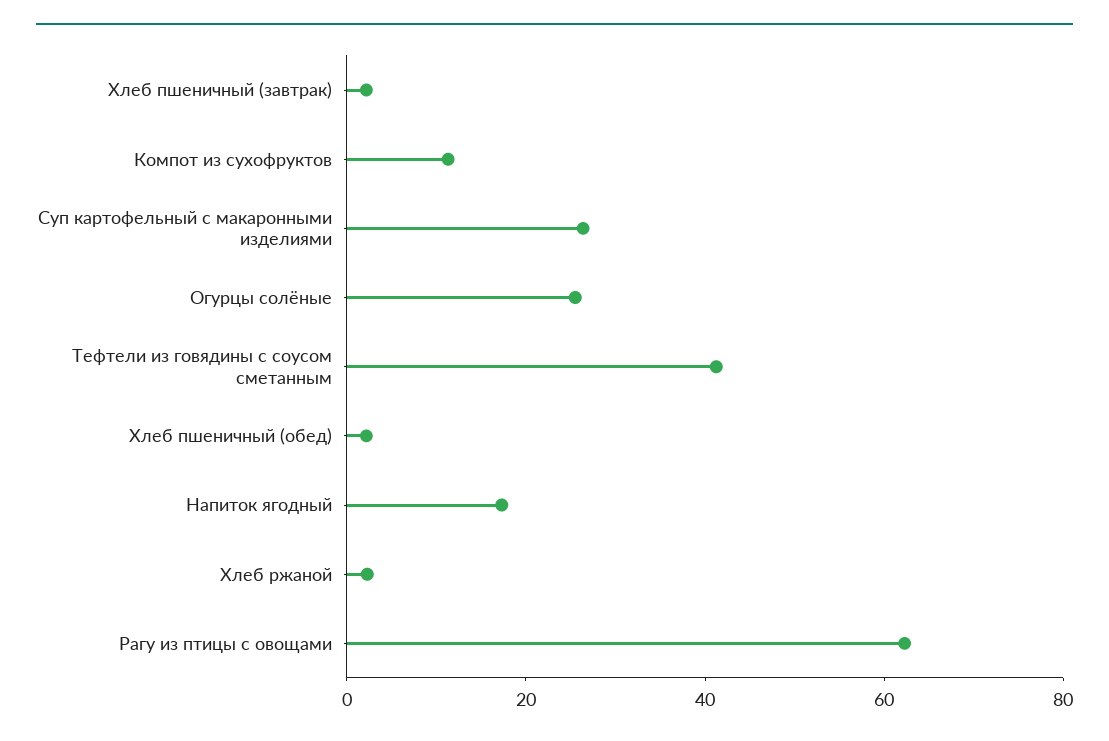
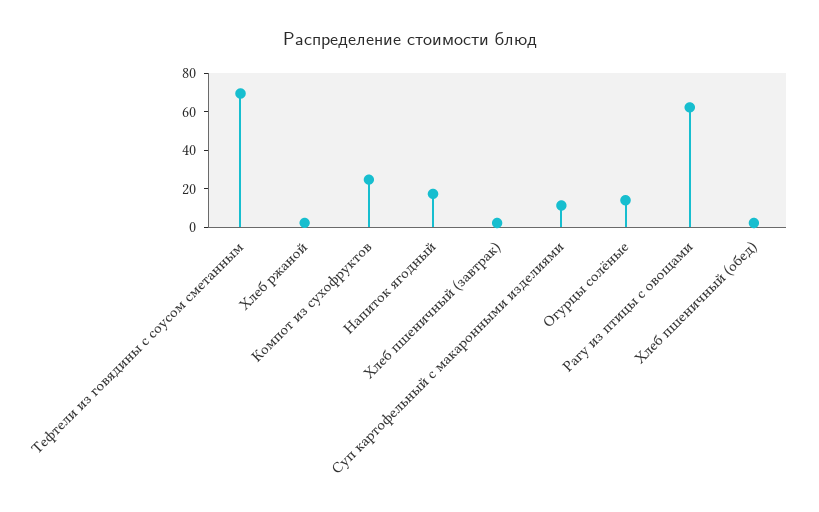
Компот из сухофруктов: 10 -> 25
Суп картофельный с макаронными изделиями: 25 -> 10
Огурцы солёные: 25 -> 15
Тефтели из говядины с соусом сметанным: 40 -> 70

